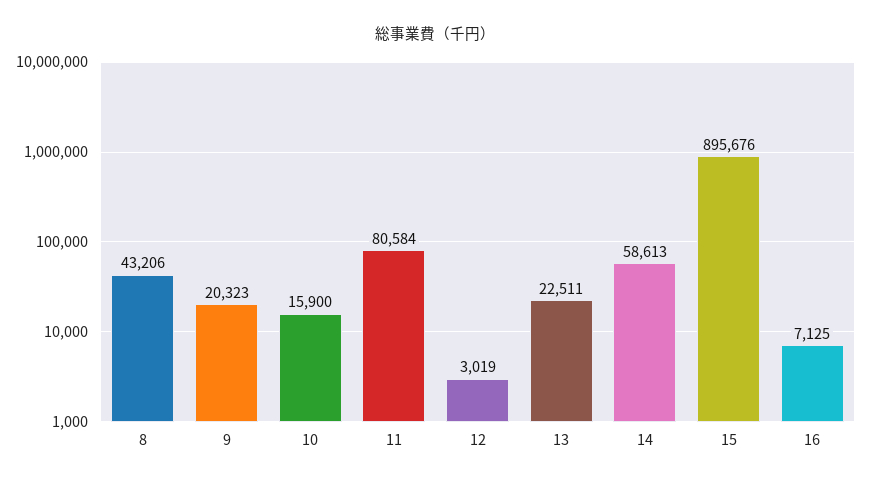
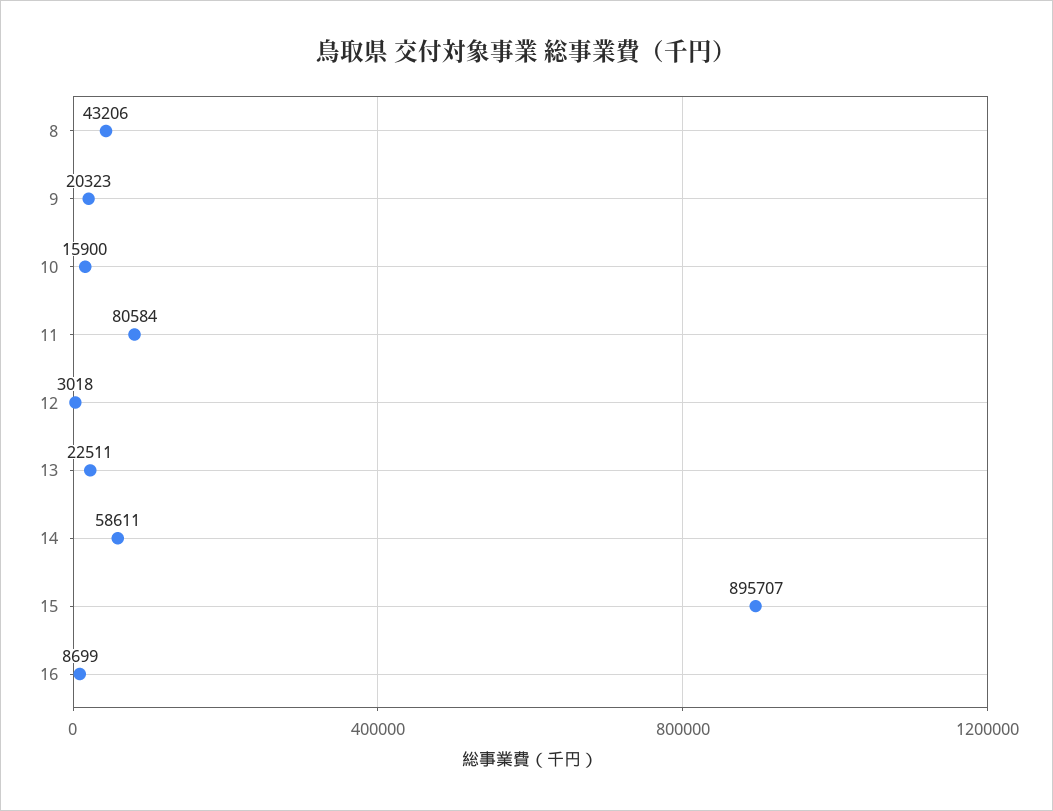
12: 3019 -> 3018
14: 58613 -> 58611
15: 895676 -> 895707
16: 7125 -> 8699

